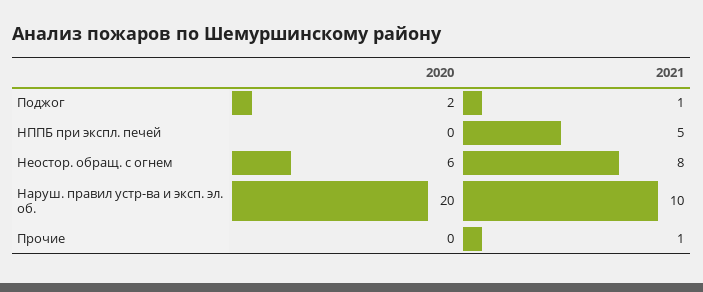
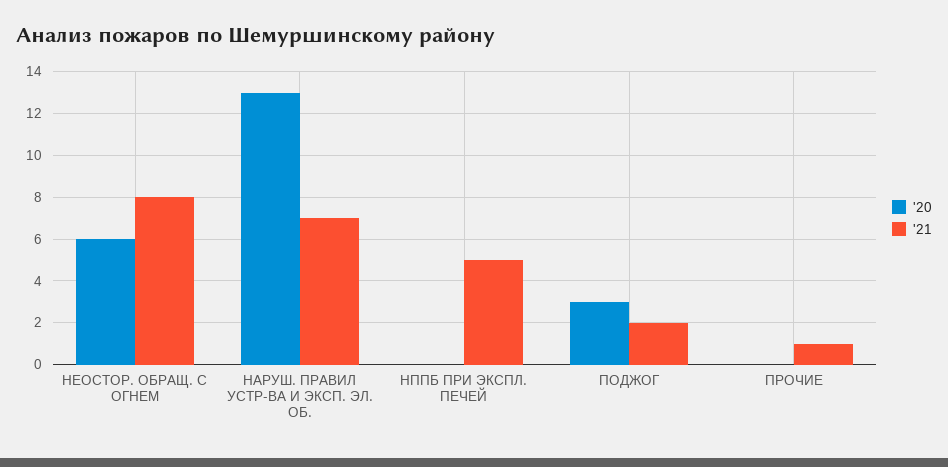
2020, Поджог: 2 -> 3
2021, Поджог: 1 -> 2
2020, Наруш. правил устр-ва и эксп. эл. об.: 20 -> 13
2021, Наруш. правил устр-ва и эксп. эл. об.: 10 -> 7

